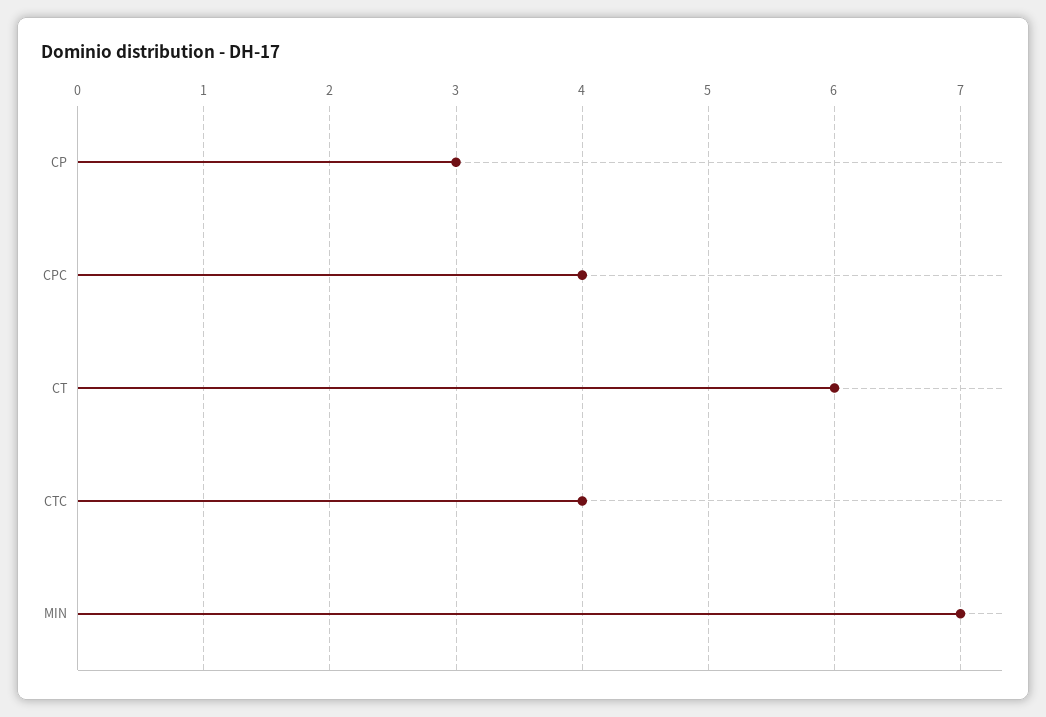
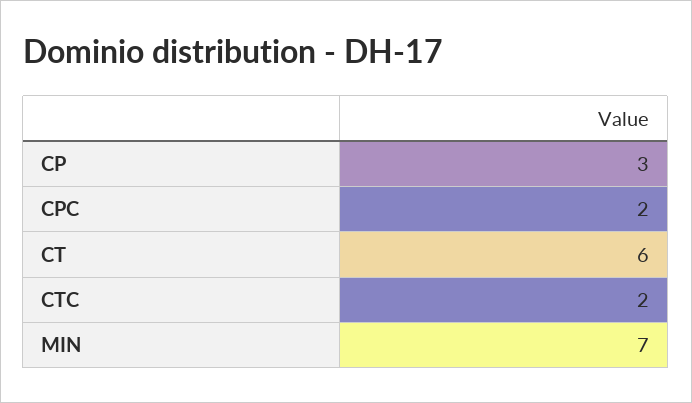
CPC: 4 -> 2
CTC: 4 -> 2

